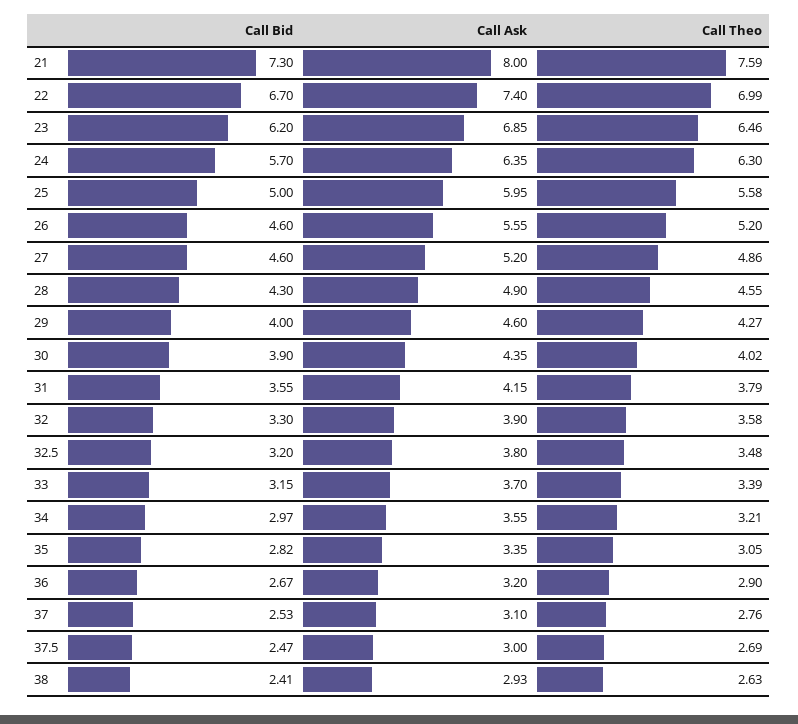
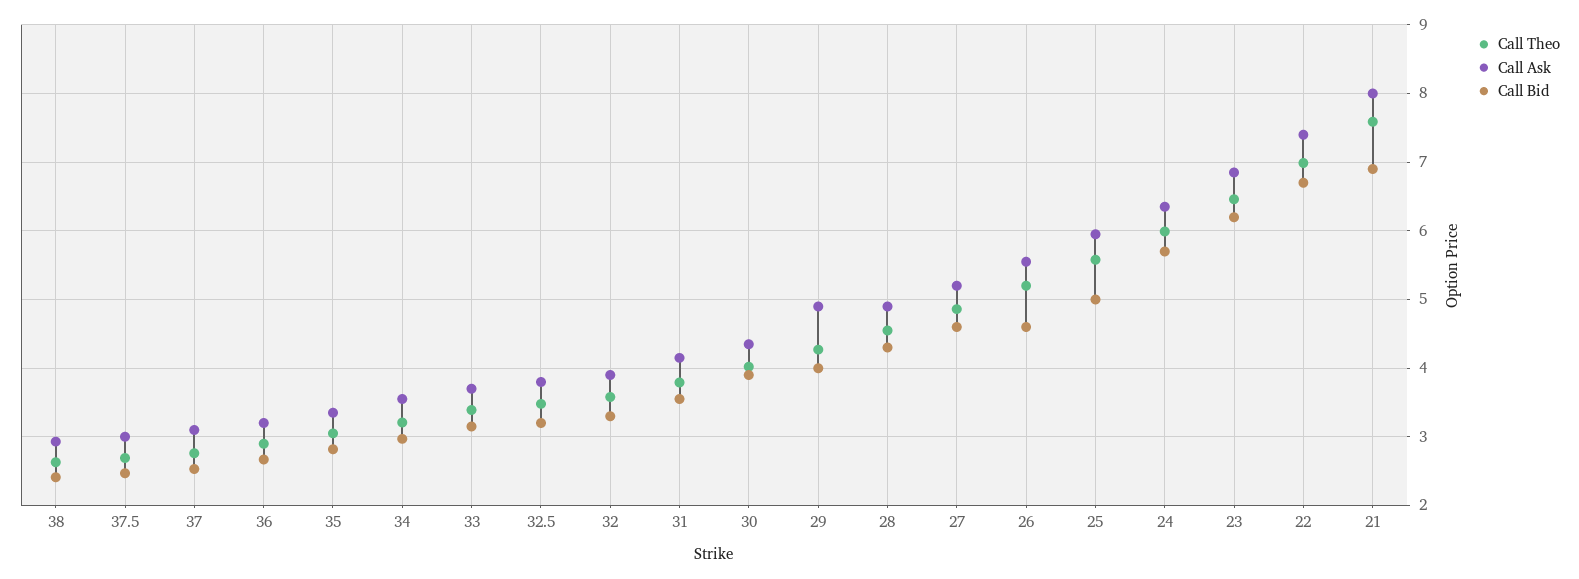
Call Bid, 21: 7.3 -> 6.9
Call Theo, 24: 6.3 -> 6
Call Ask, 29: 4.6 -> 4.9

